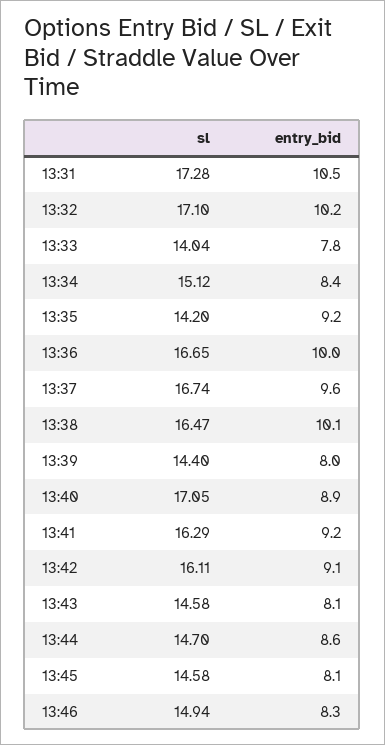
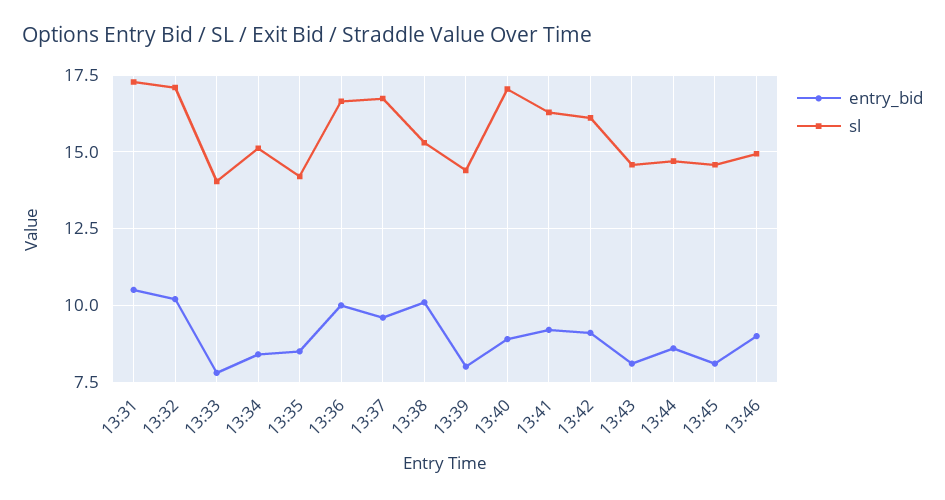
entry_bid, 13:35: 9.2 -> 8.5
sl, 13:38: 16.47 -> 15.25
entry_bid, 13:46: 8.3 -> 9

